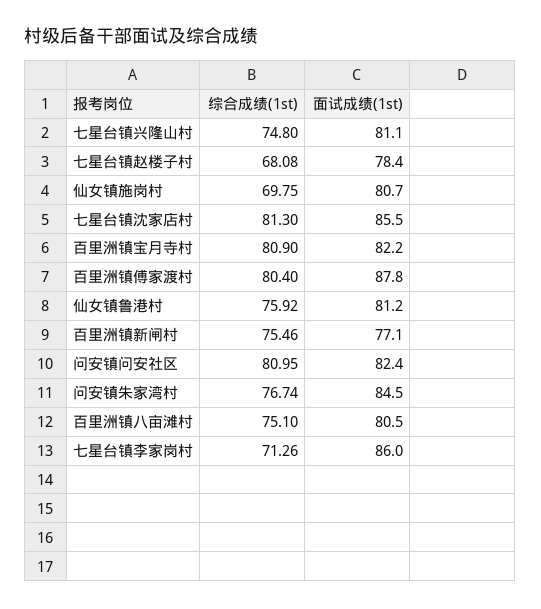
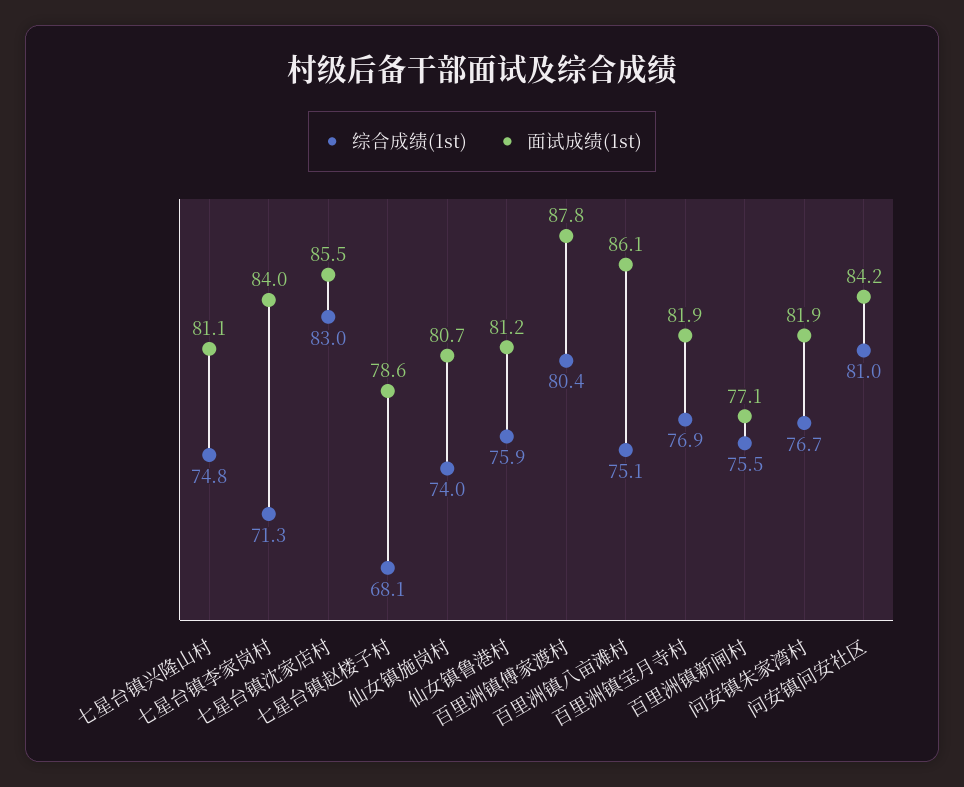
面试成绩(1st), 七星台镇赵楼子村: 78.4 -> 78.6
综合成绩(1st), 仙女镇施岗村: 69.75 -> 74
综合成绩(1st), 七星台镇沈家店村: 81.3 -> 83
综合成绩(1st), 百里洲镇宝月寺村: 80.9 -> 76.9
面试成绩(1st), 百里洲镇宝月寺村: 82.2 -> 81.9
面试成绩(1st), 问安镇问安社区: 82.4 -> 84.2
面试成绩(1st), 问安镇朱家湾村: 84.5 -> 81.9
面试成绩(1st), 百里洲镇八亩滩村: 80.5 -> 86.1
面试成绩(1st), 七星台镇李家岗村: 86 -> 84

